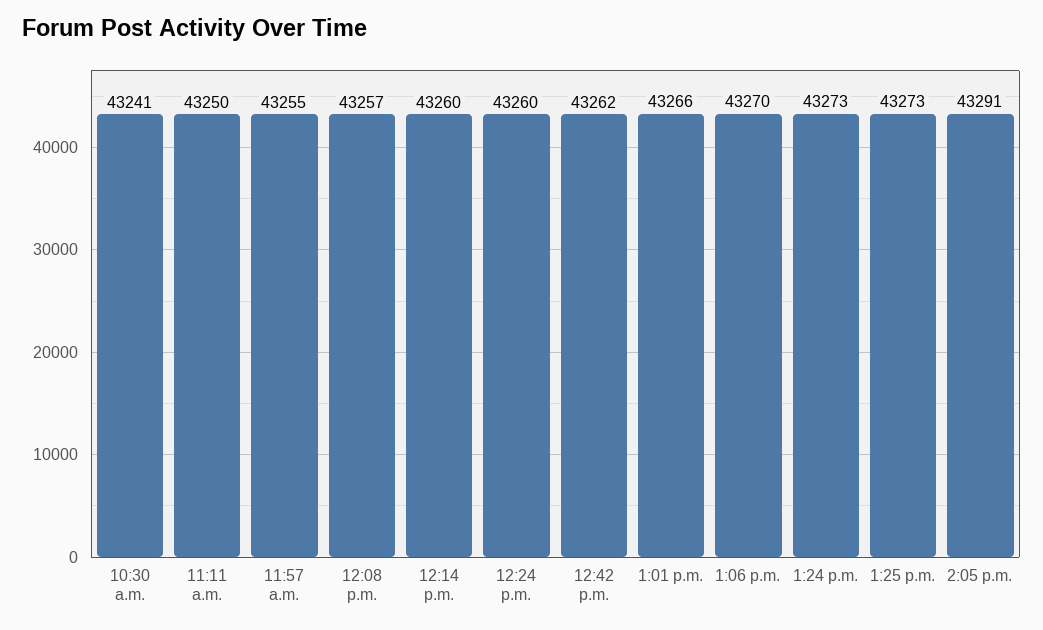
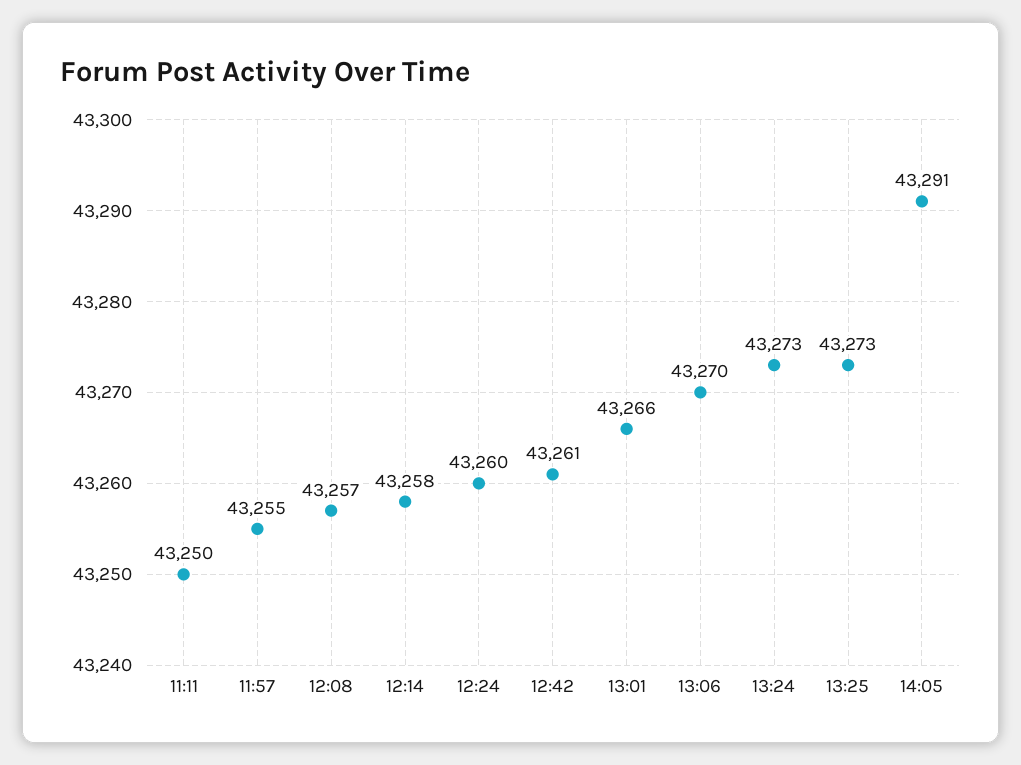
10:30 a.m.: 43241 -> none
12:14 p.m.: 43260 -> 43258
12:42 p.m.: 43262 -> 43261

